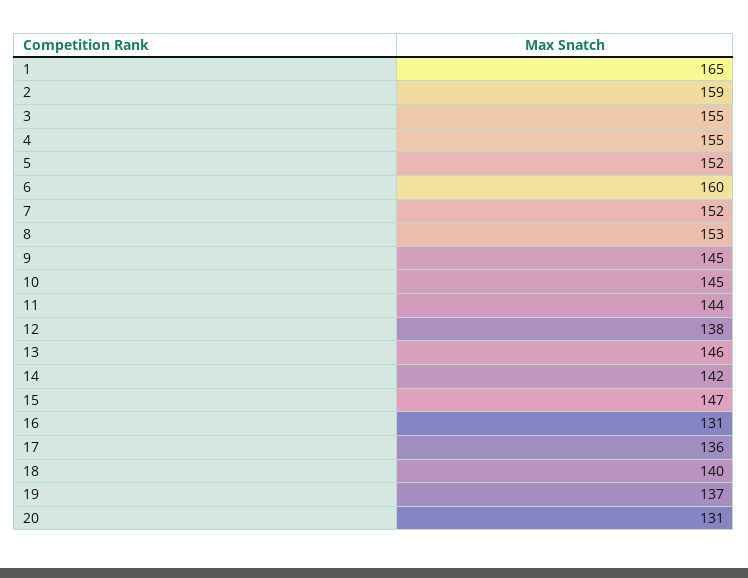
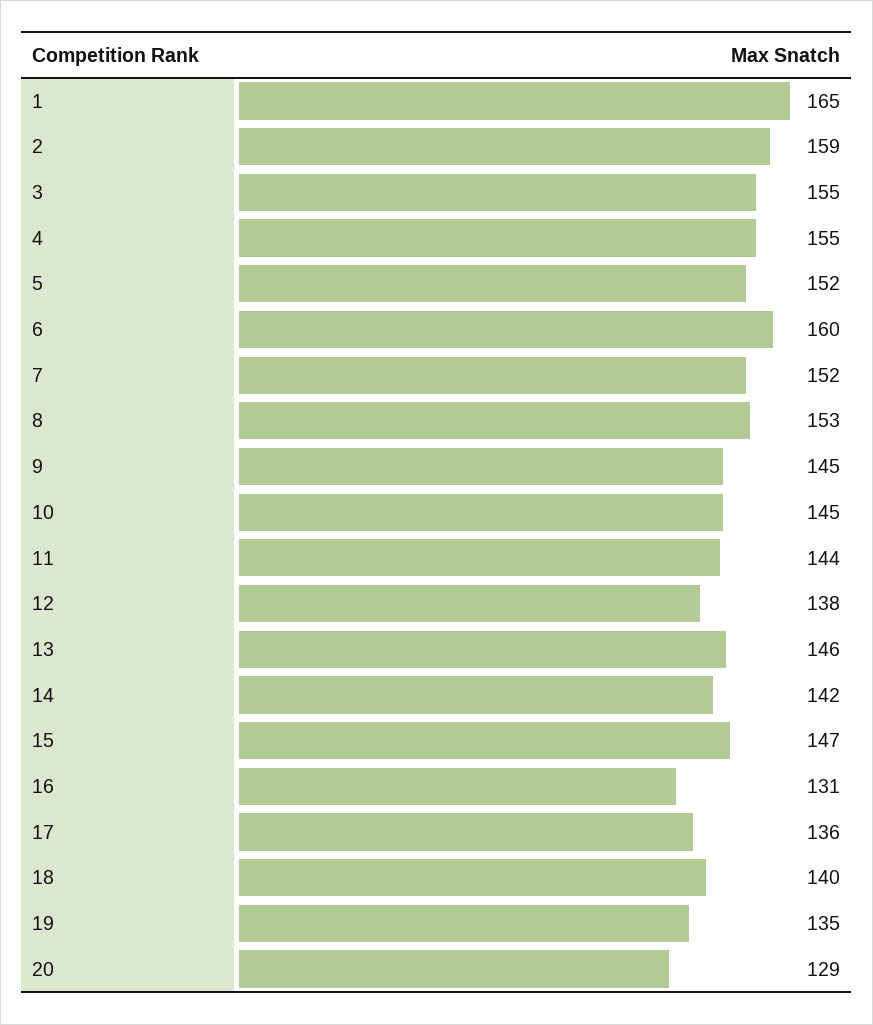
19: 137 -> 135
20: 131 -> 129

